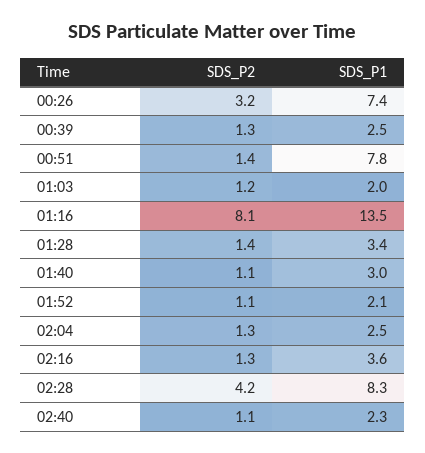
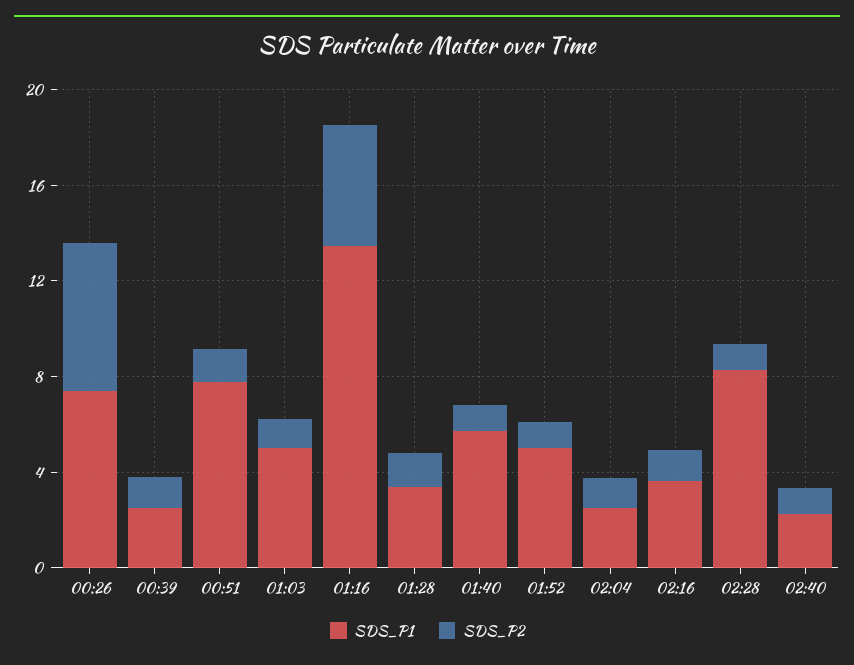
SDS_P2, 00:26: 3.2 -> 6
SDS_P1, 01:03: 2 -> 5
SDS_P2, 01:16: 8.1 -> 5
SDS_P1, 01:40: 3 -> 6
SDS_P1, 01:52: 2.1 -> 5
SDS_P2, 02:28: 4.2 -> 1

